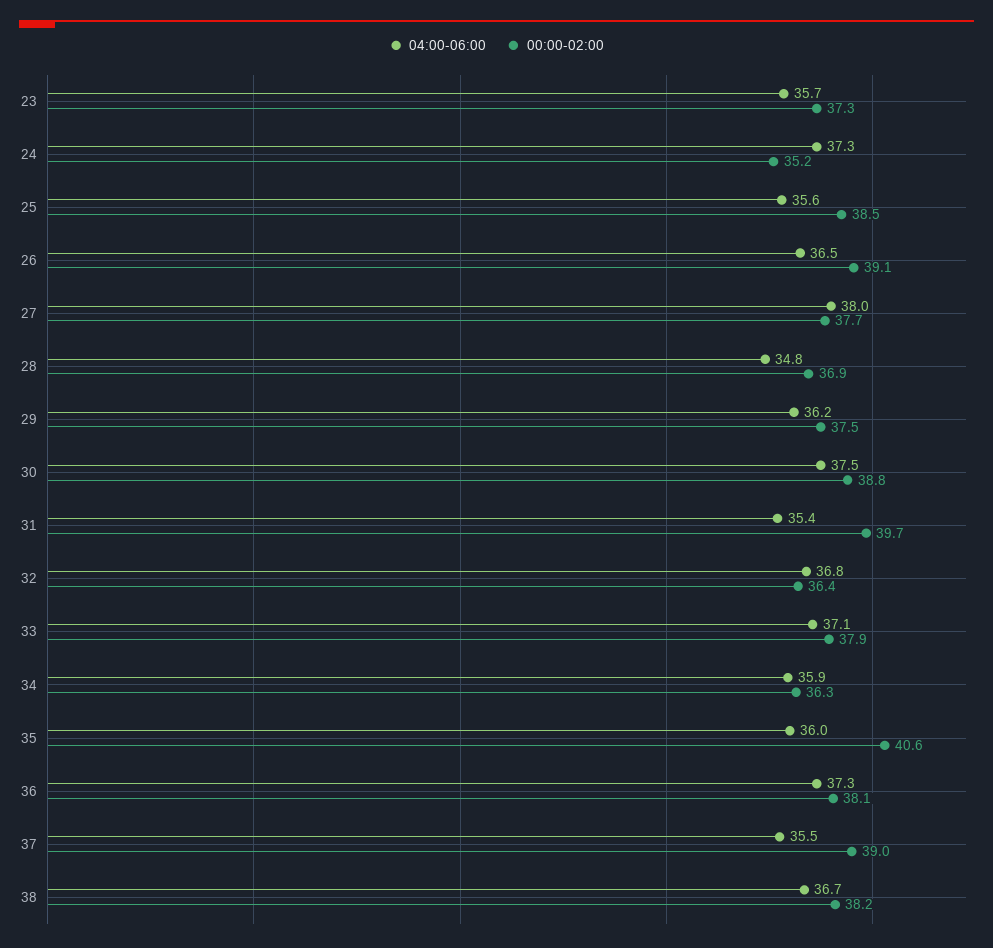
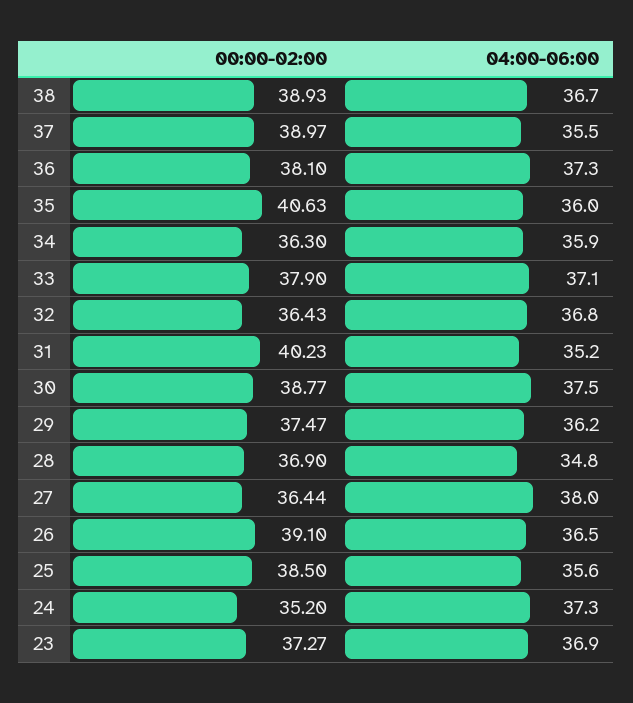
04:00-06:00, 23: 35.7 -> 36.9
00:00-02:00, 27: 37.7 -> 36.44
04:00-06:00, 31: 35.4 -> 35.2
00:00-02:00, 31: 39.7 -> 40.23
00:00-02:00, 38: 38.2 -> 38.93

